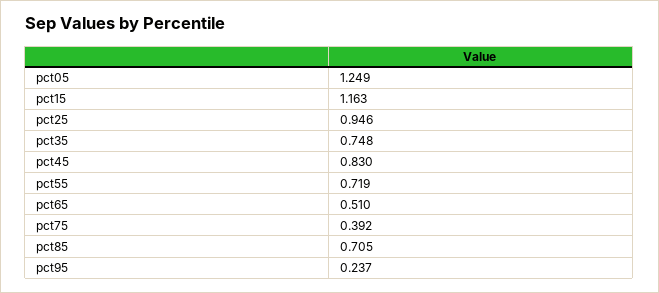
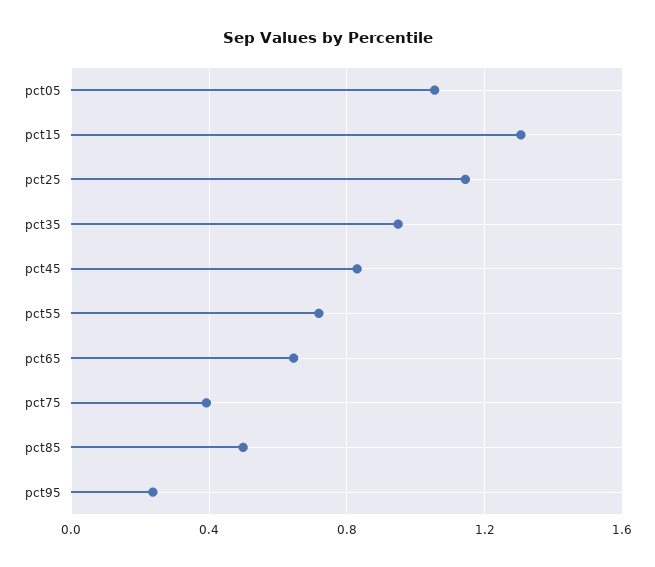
pct05: 1.249 -> 1.05
pct15: 1.163 -> 1.3
pct25: 0.946 -> 1.15
pct35: 0.748 -> 0.95
pct65: 0.51 -> 0.65
pct85: 0.705 -> 0.5

